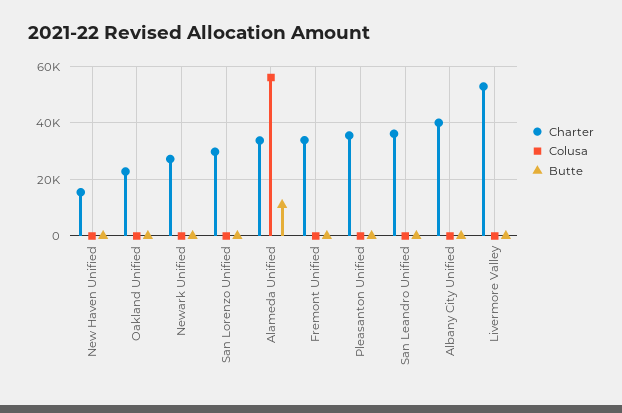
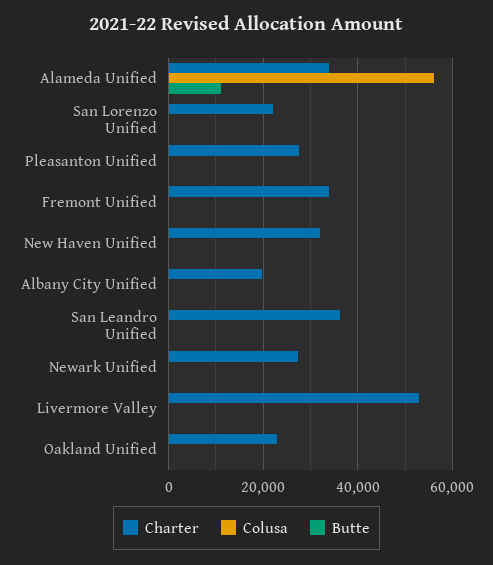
Charter, New Haven Unified: 15000 -> 32000
Charter, San Lorenzo Unified: 30000 -> 22000
Charter, Pleasanton Unified: 35000 -> 28000
Charter, Albany City Unified: 40000 -> 20000

